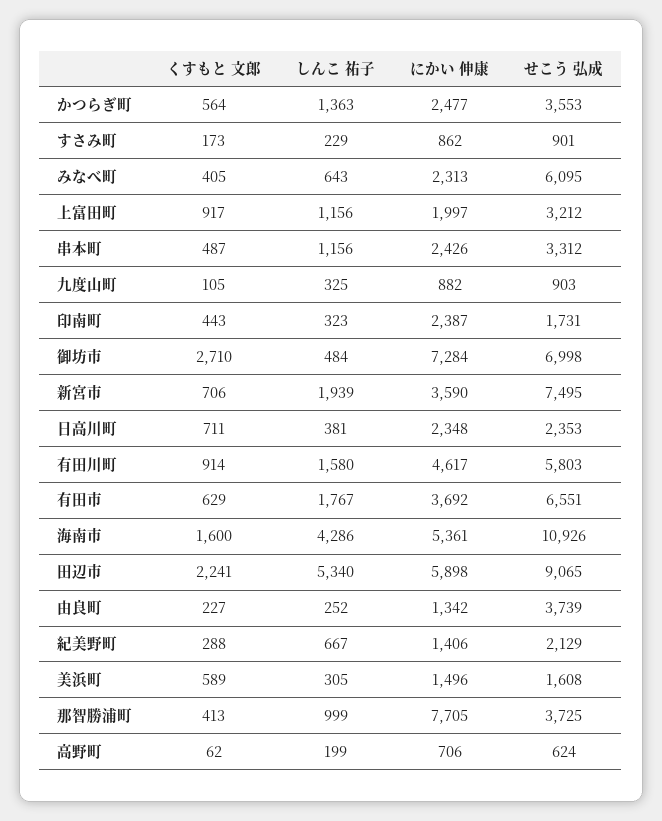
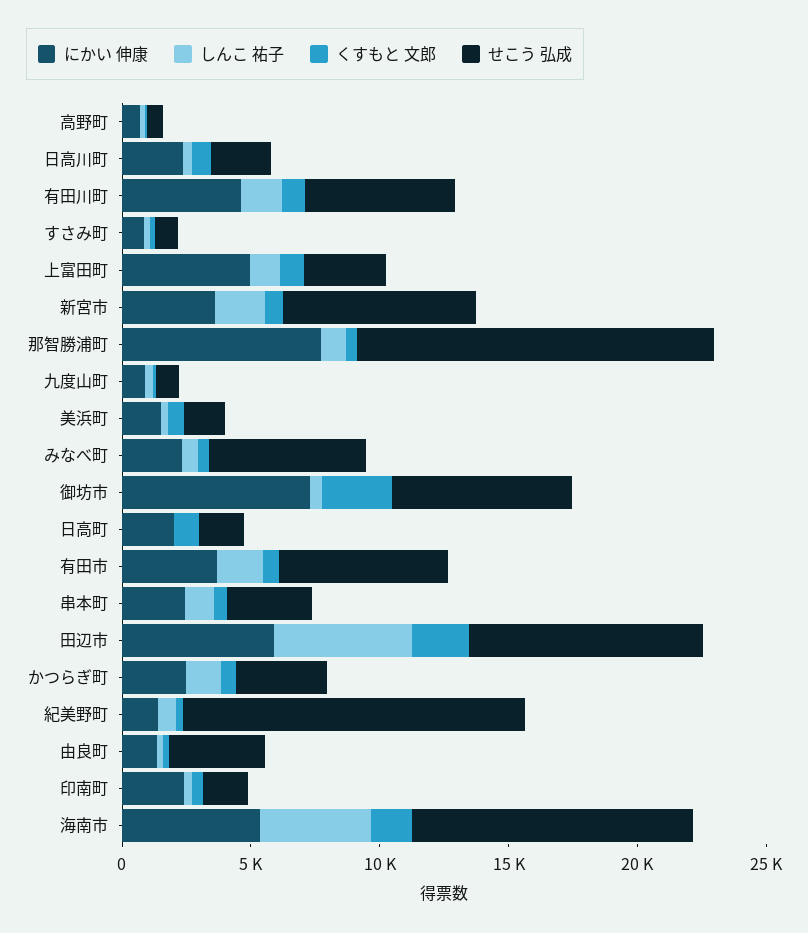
にかい 伸康, 上富田町: 1997 -> 5000
せこう 弘成, 紀美野町: 2129 -> 13000
せこう 弘成, 那智勝浦町: 3725 -> 14000
にかい 伸康, 日高町: none -> 2000
しんこ 祐子, 日高町: none -> 0
くすもと 文郎, 日高町: none -> 1000
せこう 弘成, 日高町: none -> 2000

